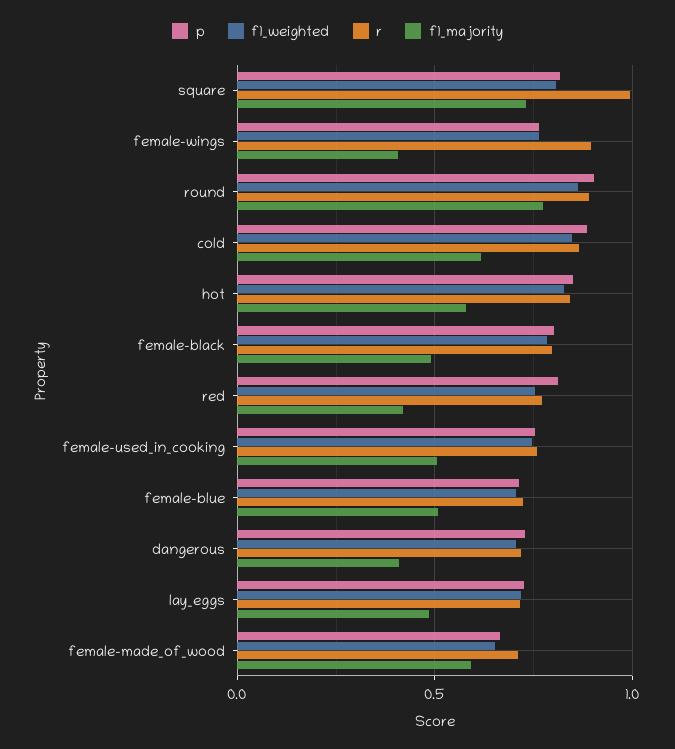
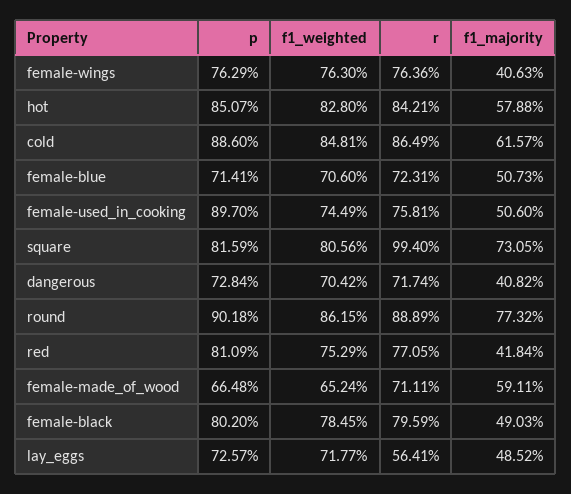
r, female-wings: 0.9 -> 0.7636
p, female-used_in_cooking: 0.75 -> 0.897
r, lay_eggs: 0.7 -> 0.5641

